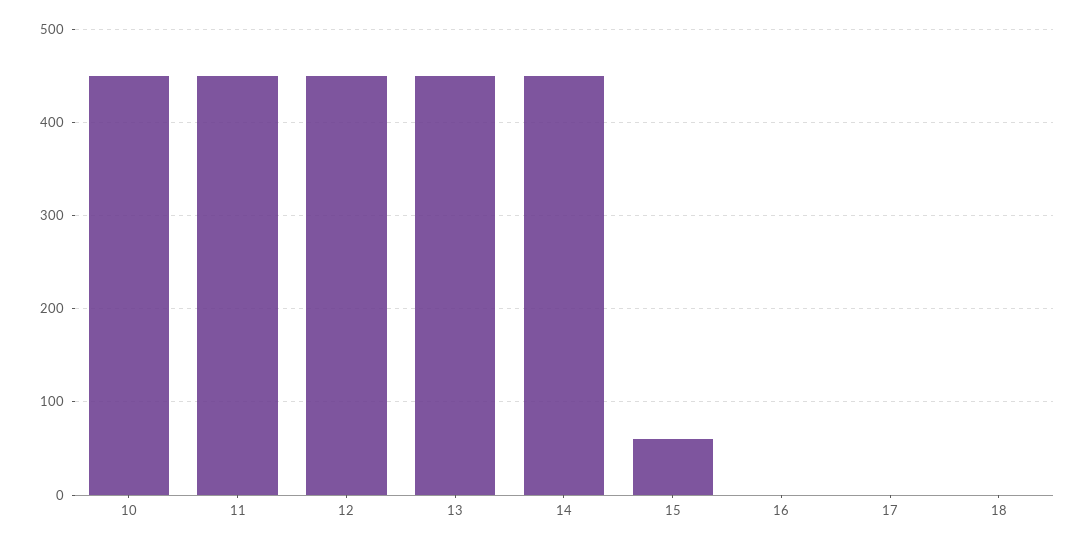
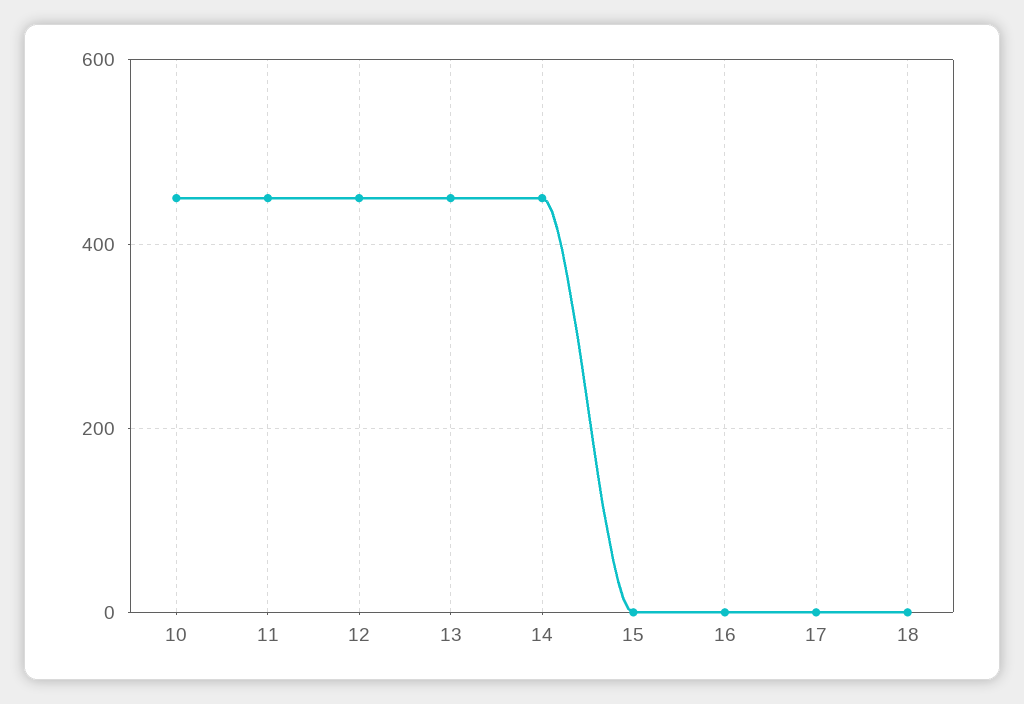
15: 60 -> 0

